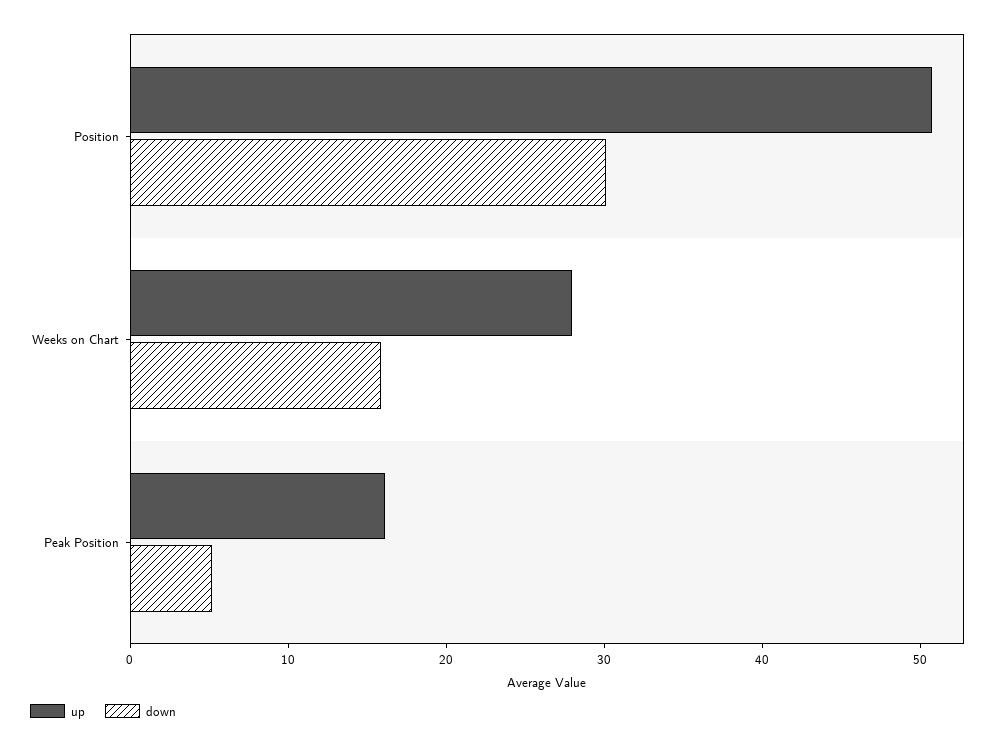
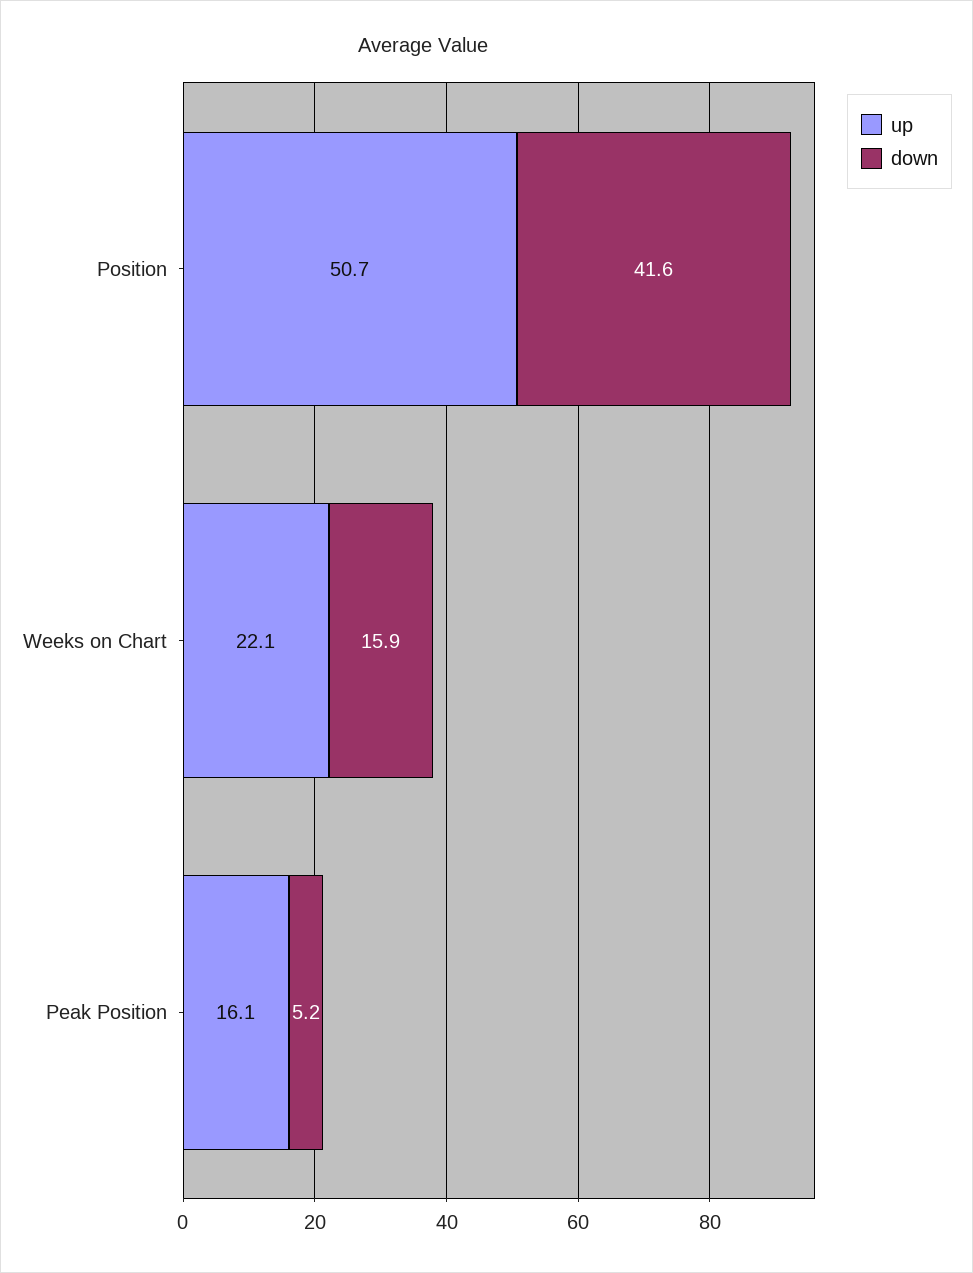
down, Position: 30 -> 41.6
up, Weeks on Chart: 28 -> 22.1

